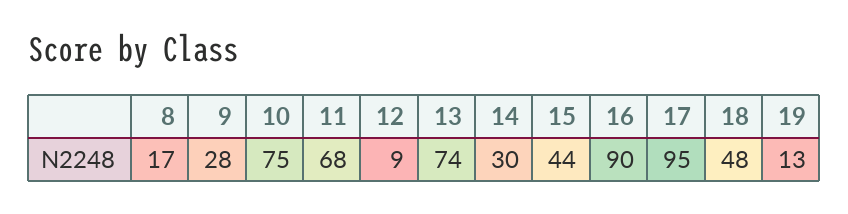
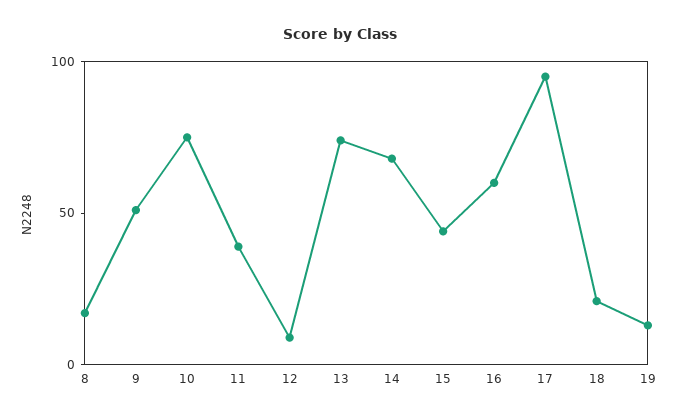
9: 28 -> 50
11: 68 -> 40
14: 30 -> 70
16: 90 -> 60
18: 48 -> 20

